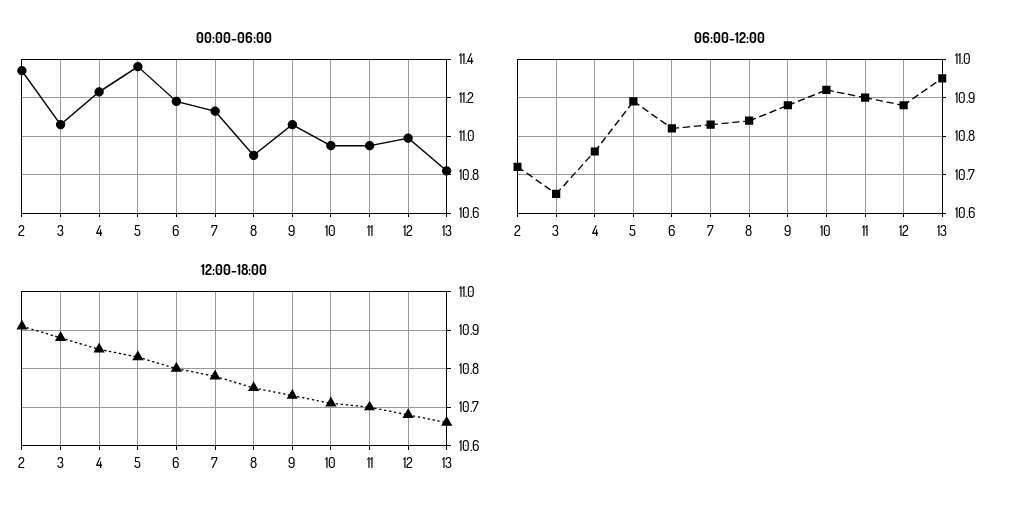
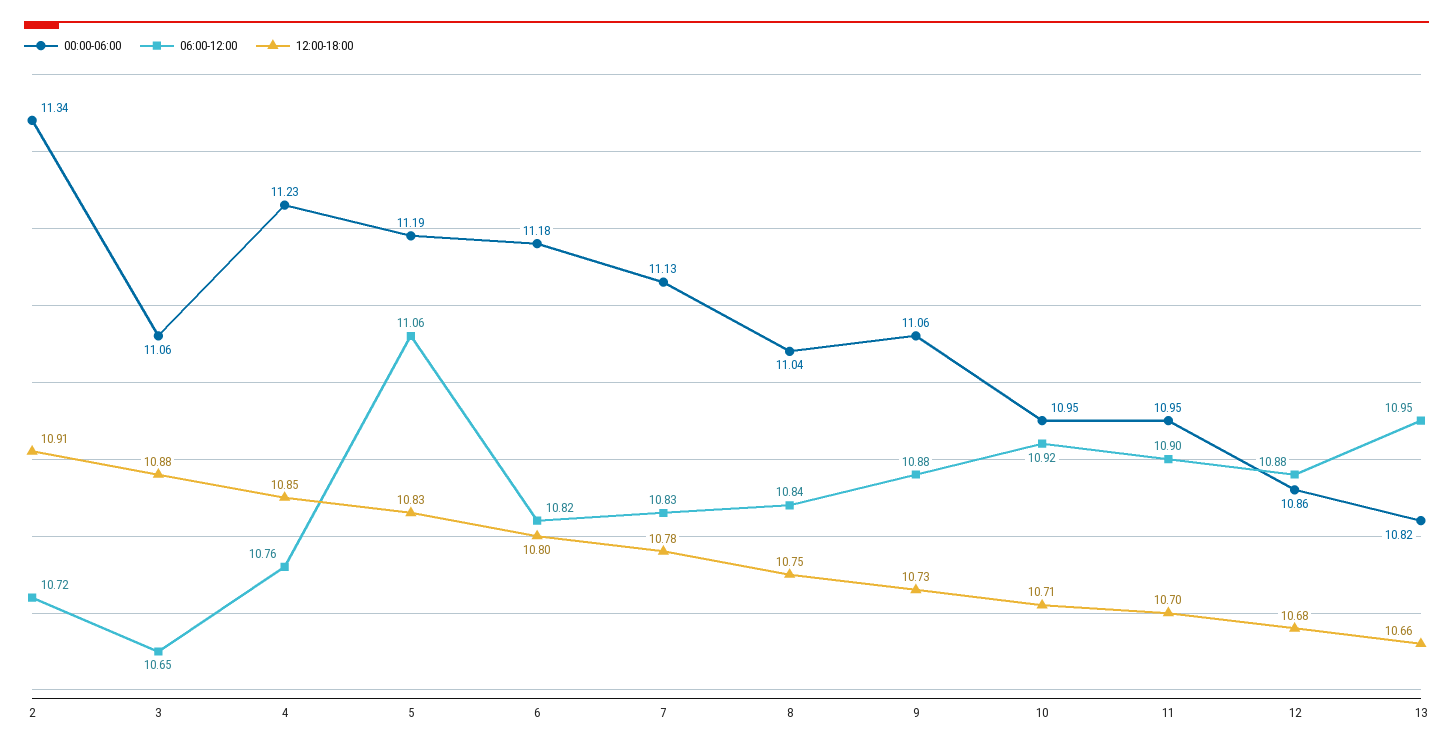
00:00-06:00, 5: 11.35 -> 11.19
00:00-06:00, 8: 10.9 -> 11.04
00:00-06:00, 12: 11 -> 10.86
06:00-12:00, 5: 10.9 -> 11.06

